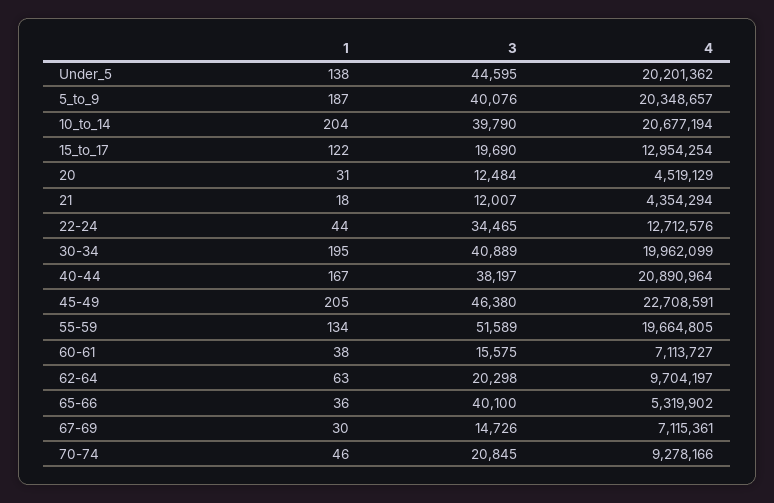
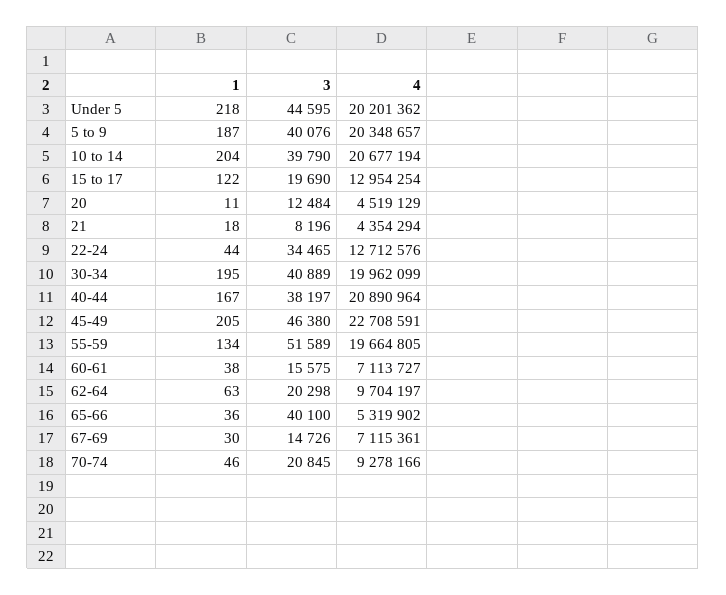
1, Under_5: 138 -> 218
1, 20: 31 -> 11
3, 21: 12007 -> 8196

